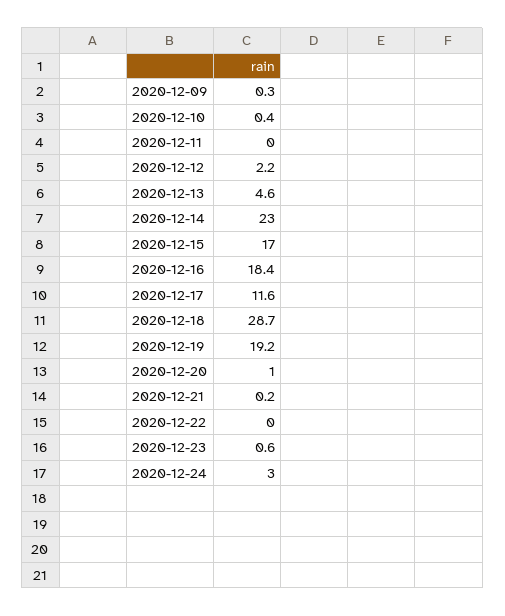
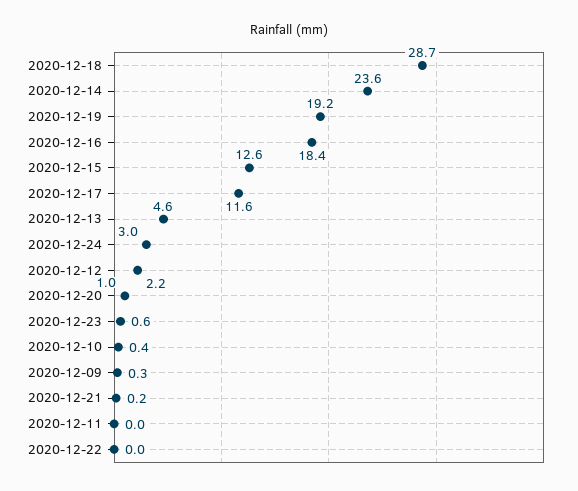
2020-12-14: 23 -> 23.6
2020-12-15: 17 -> 12.6

